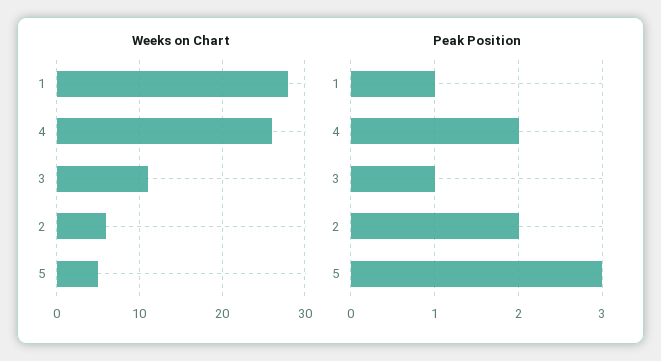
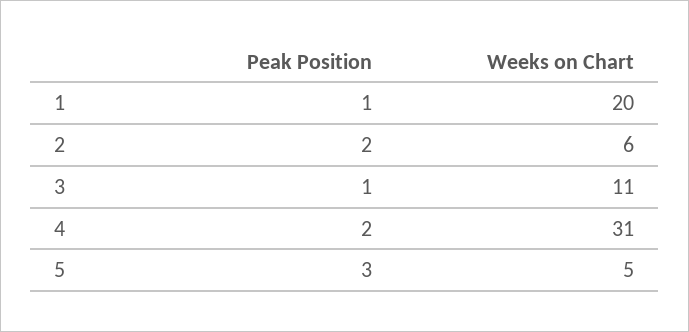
Weeks on Chart, 1: 28 -> 20
Weeks on Chart, 4: 26 -> 31

